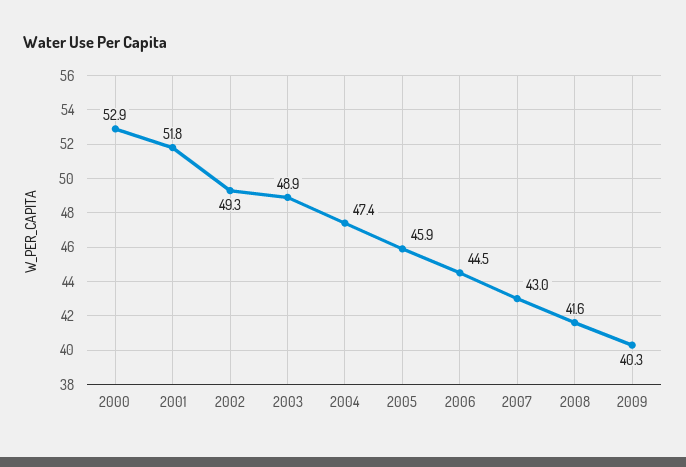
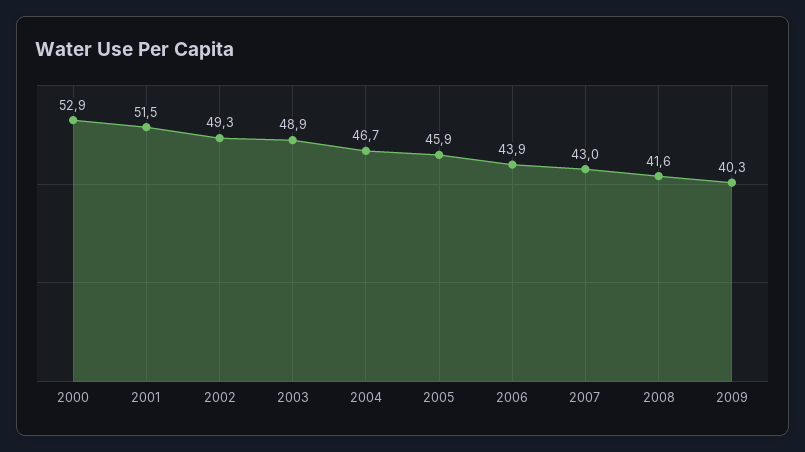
2001: 51.8 -> 51.5
2004: 47.4 -> 46.7
2006: 44.5 -> 43.9

